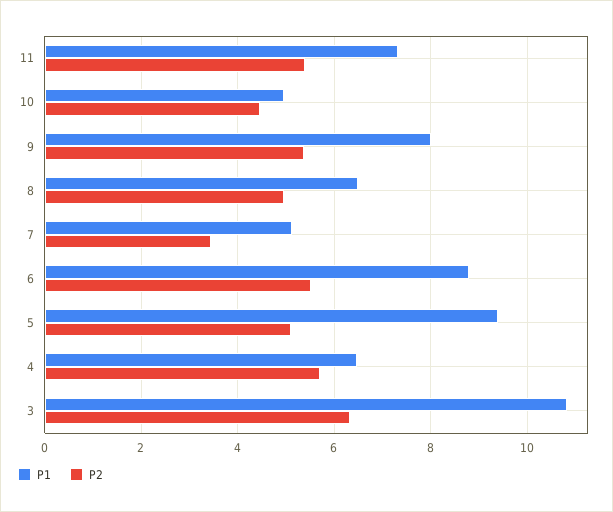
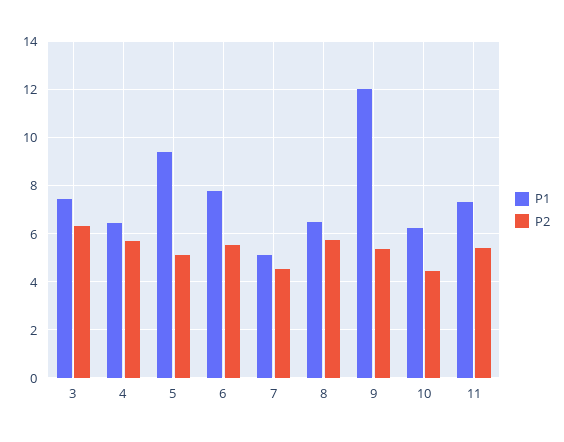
P1, 10: 5 -> 6.25
P1, 9: 8 -> 12
P2, 8: 5 -> 5.75
P2, 7: 3.4 -> 4.5
P1, 6: 8.8 -> 7.75
P1, 3: 10.8 -> 7.5

